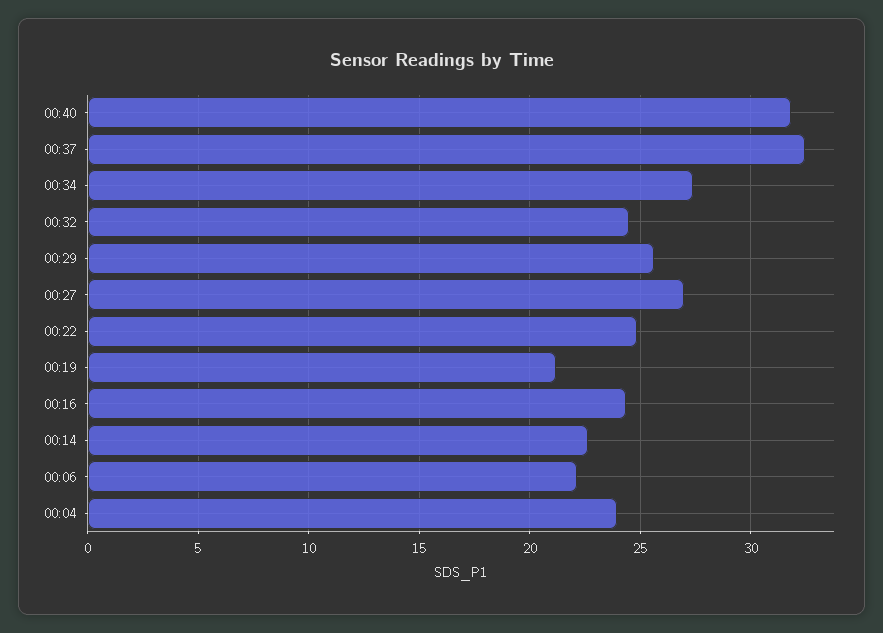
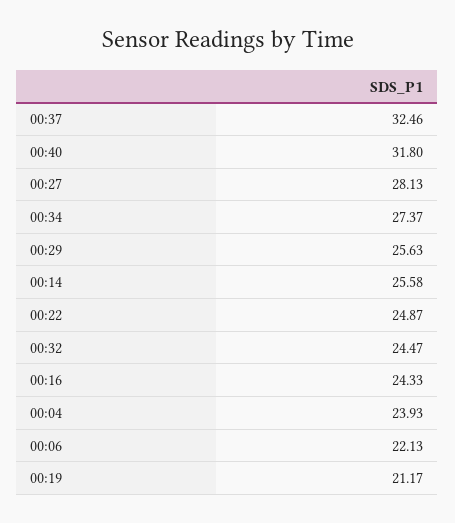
00:27: 27 -> 28.13
00:14: 22.5 -> 25.58

